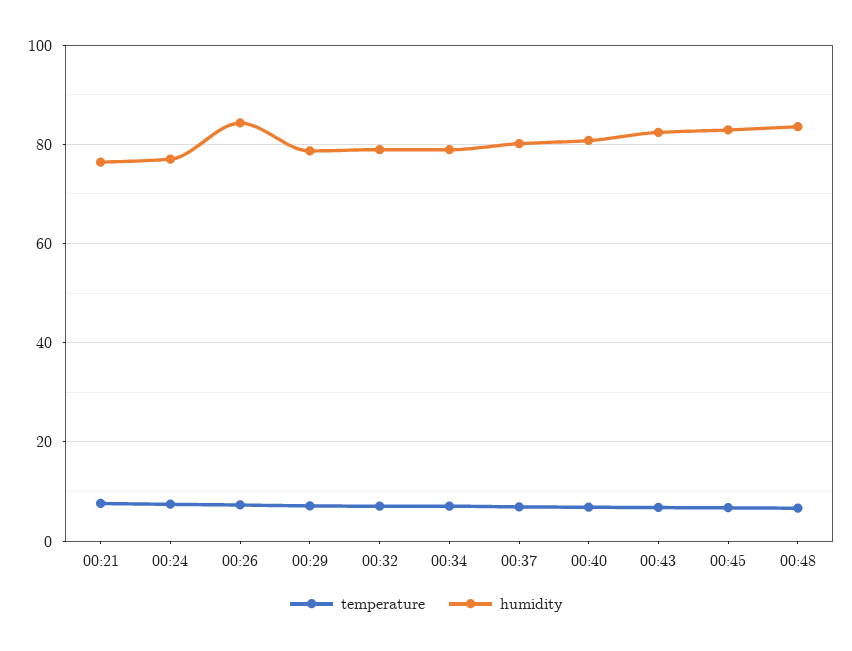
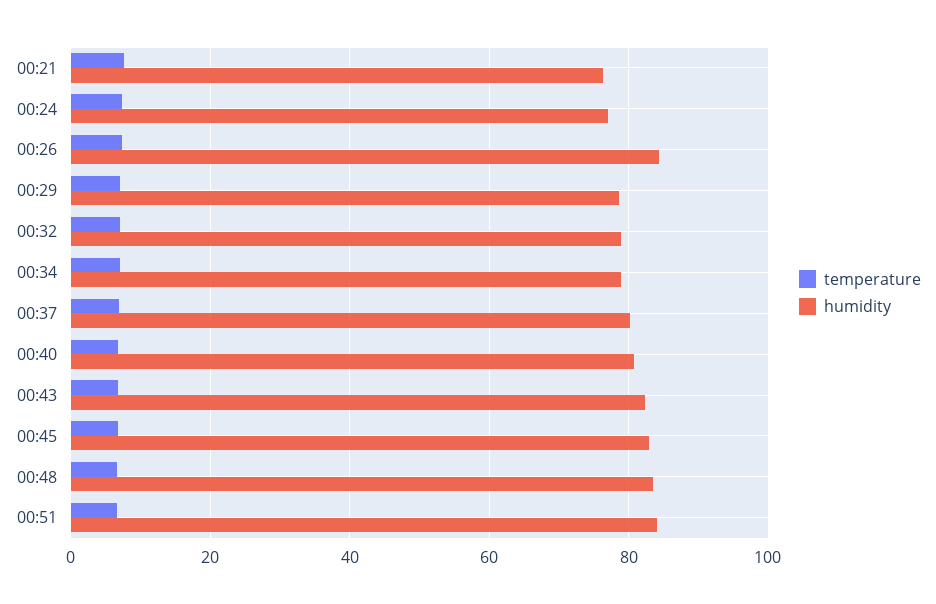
temperature, 00:51: none -> 6
humidity, 00:51: none -> 84

